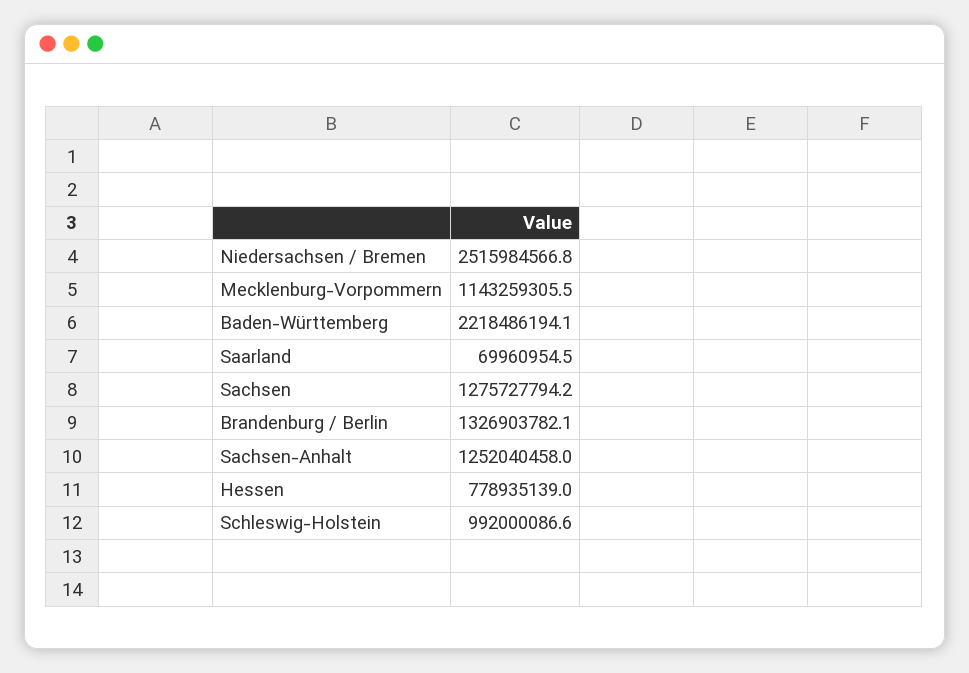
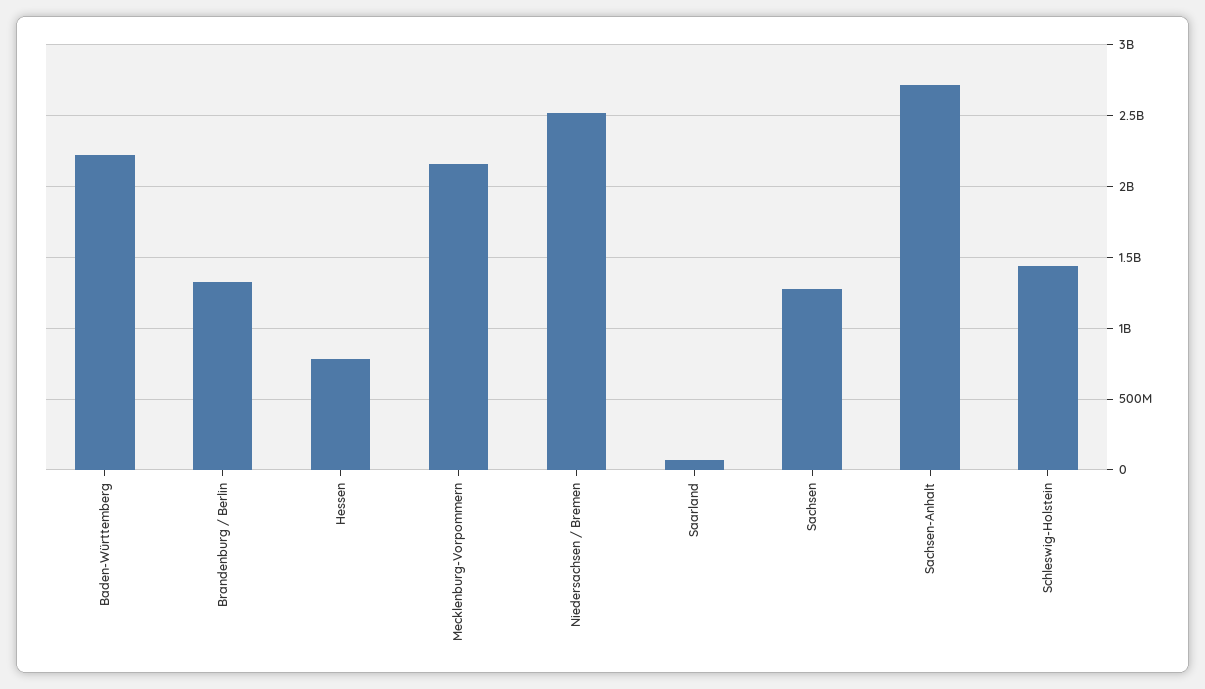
Mecklenburg-Vorpommern: 1143259305.5 -> 2150000000
Sachsen-Anhalt: 1252040458 -> 2700000000
Schleswig-Holstein: 992000086.6 -> 1450000000

